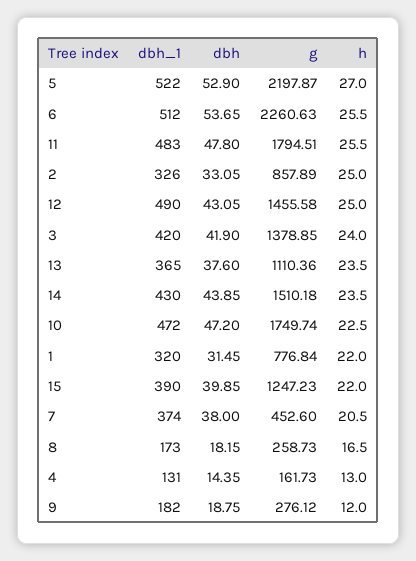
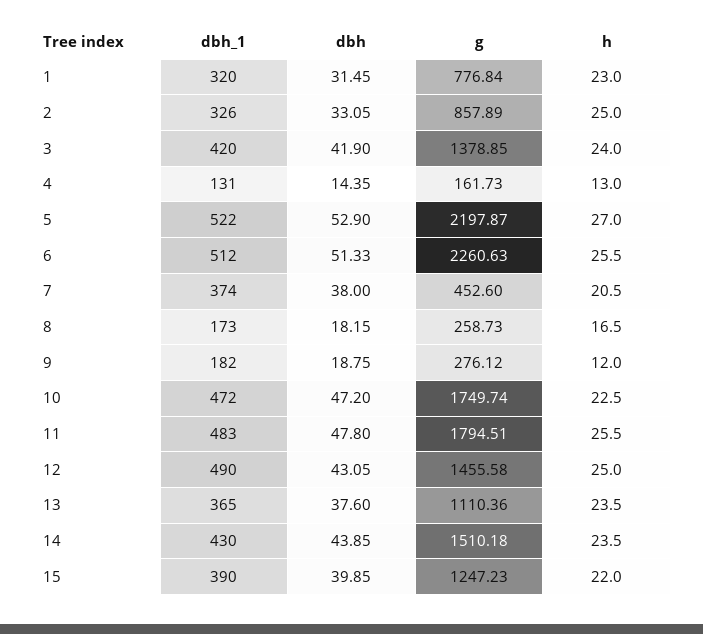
dbh, 6: 53.65 -> 51.33
h, 1: 22 -> 23

